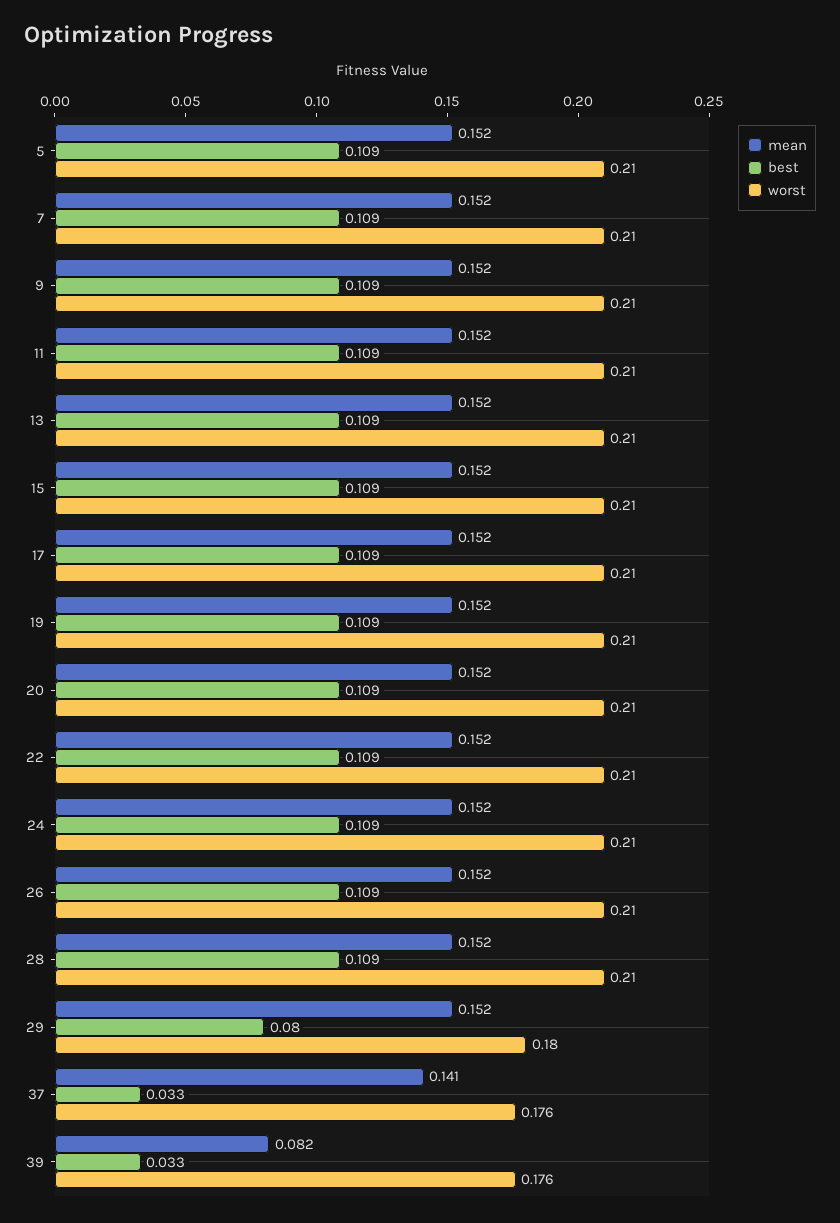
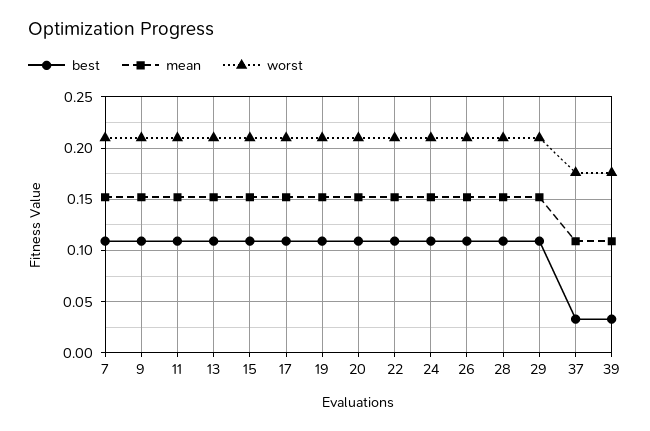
mean, 5: 0.152 -> none
best, 5: 0.109 -> none
worst, 5: 0.21 -> none
best, 29: 0.08 -> 0.11
worst, 29: 0.18 -> 0.21
mean, 37: 0.141 -> 0.11
mean, 39: 0.082 -> 0.11

